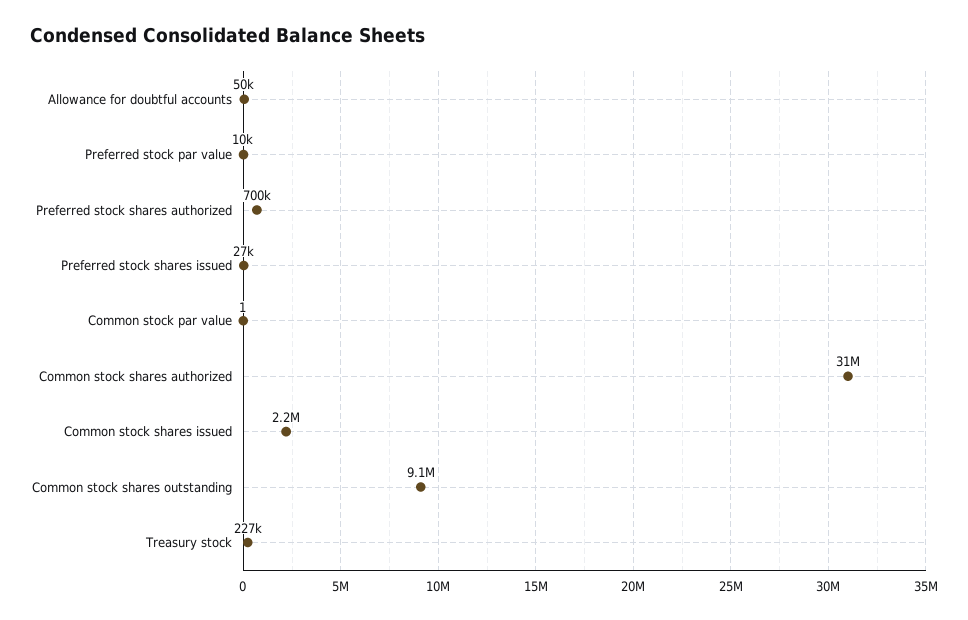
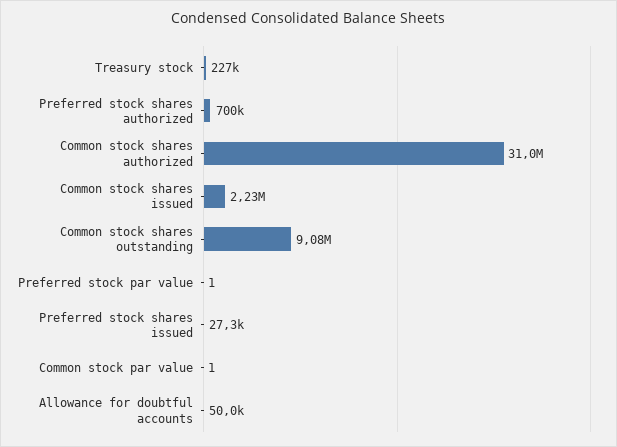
Preferred stock par value: 10000 -> 1

